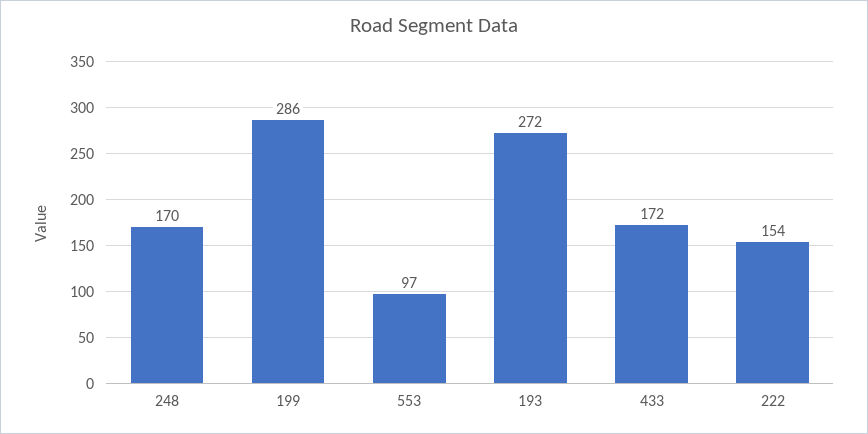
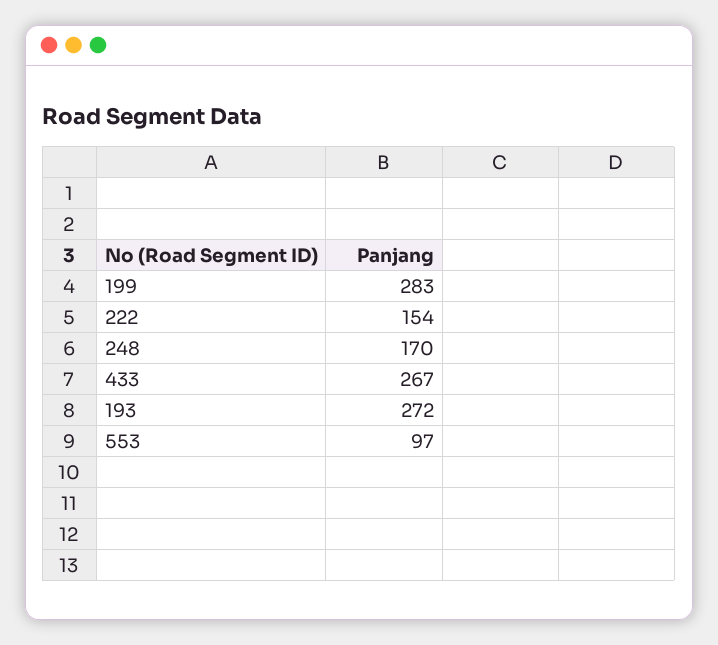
199: 286 -> 283
433: 172 -> 267

